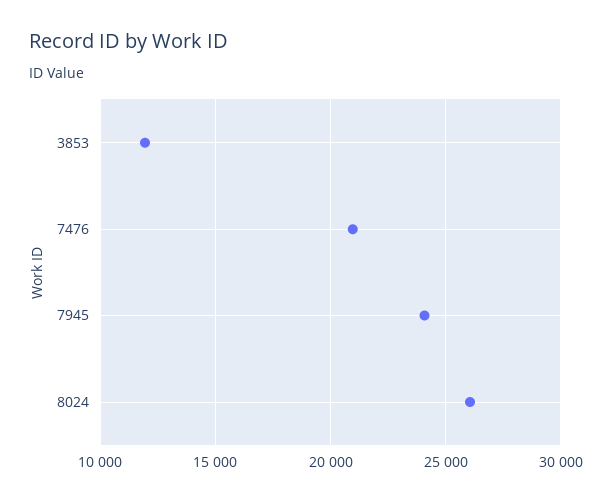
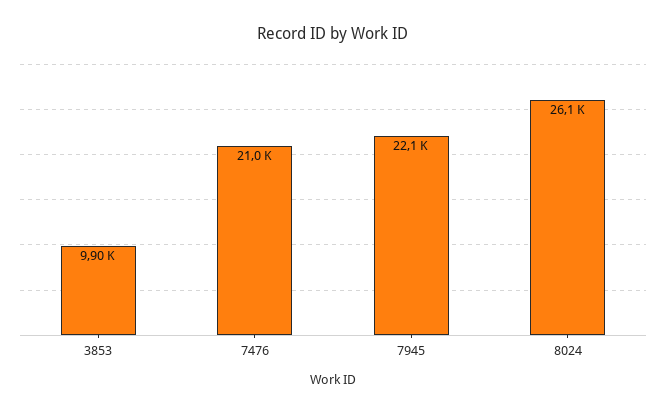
3853: 12000 -> 9900
7945: 24000 -> 22100

